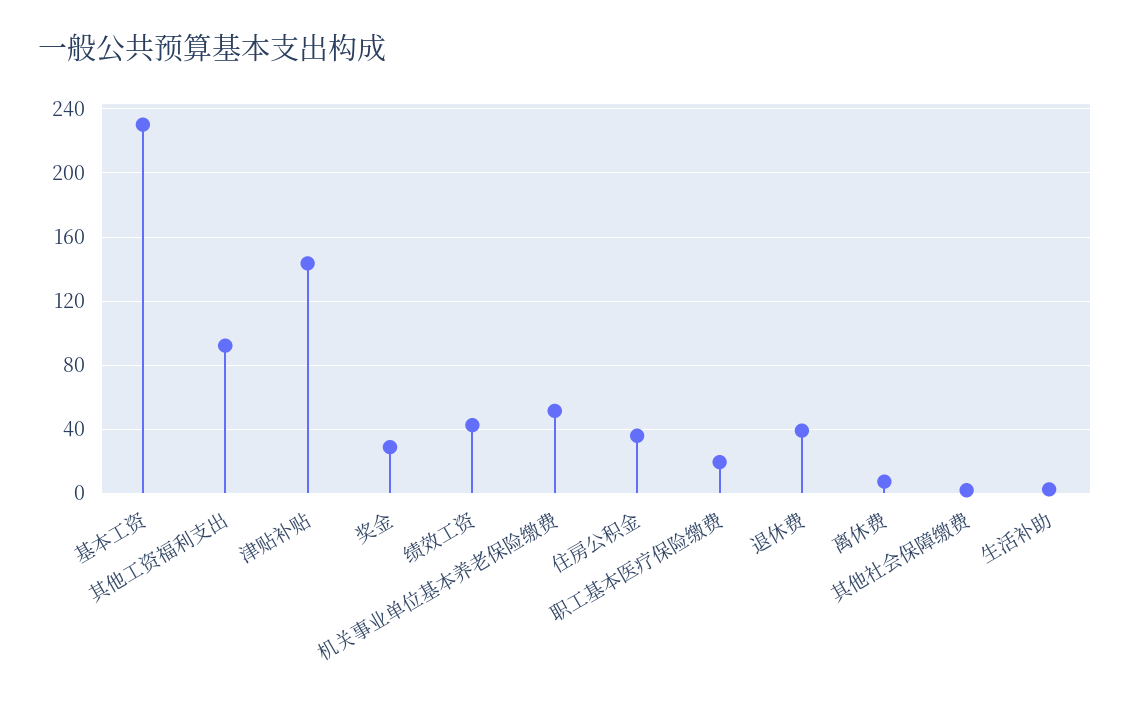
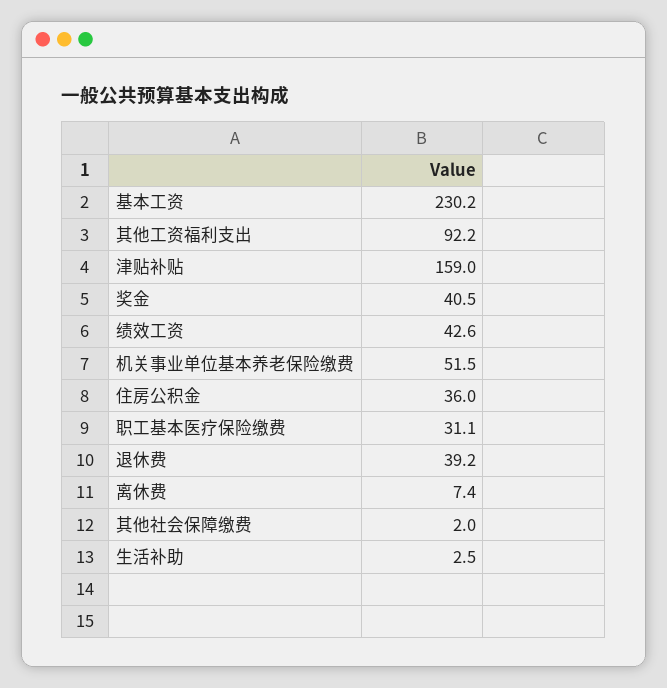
津贴补贴: 145 -> 159
奖金: 30 -> 40.5
职工基本医疗保险缴费: 20 -> 31.1

